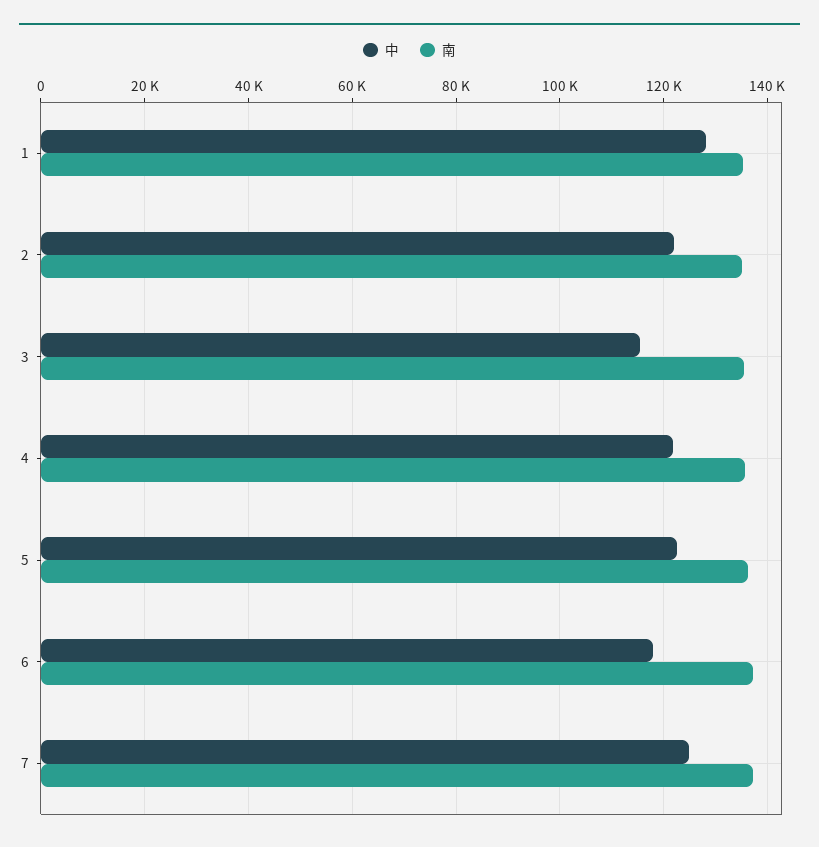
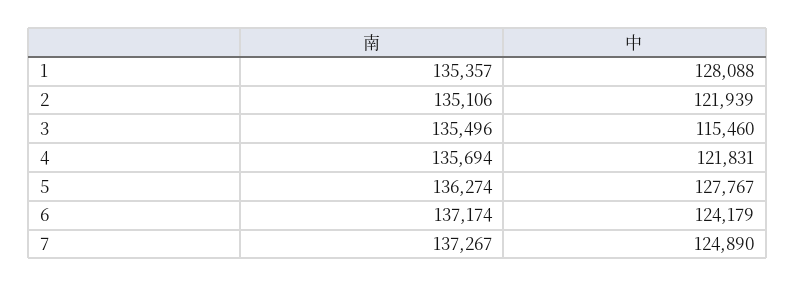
中, 5: 122000 -> 127767
中, 6: 118000 -> 124179

